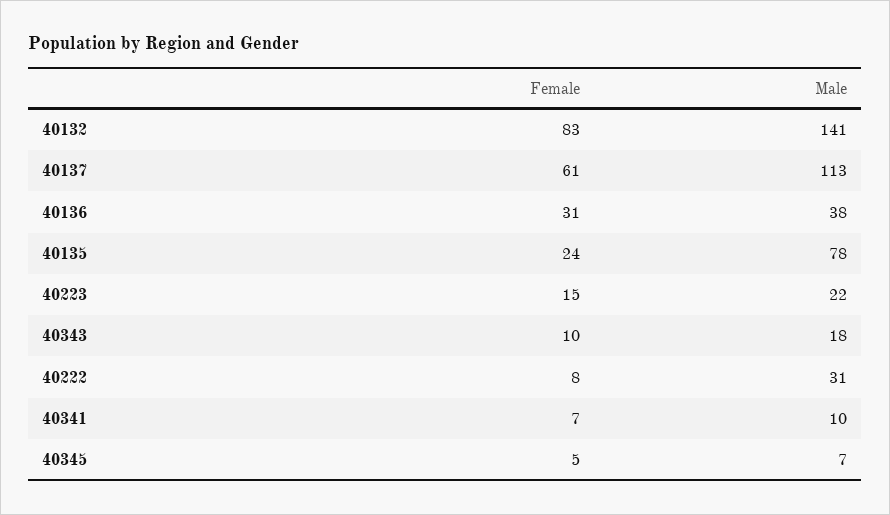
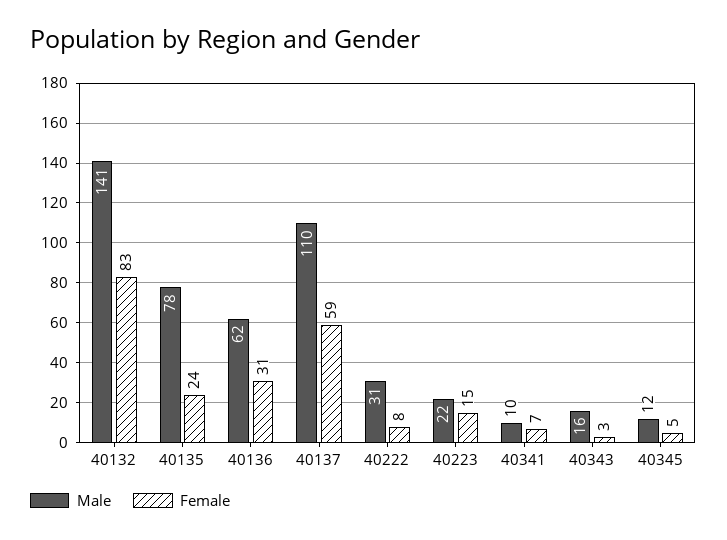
Female, 40137: 61 -> 59
Male, 40137: 113 -> 110
Male, 40136: 38 -> 62
Female, 40343: 10 -> 3
Male, 40343: 18 -> 16
Male, 40345: 7 -> 12

